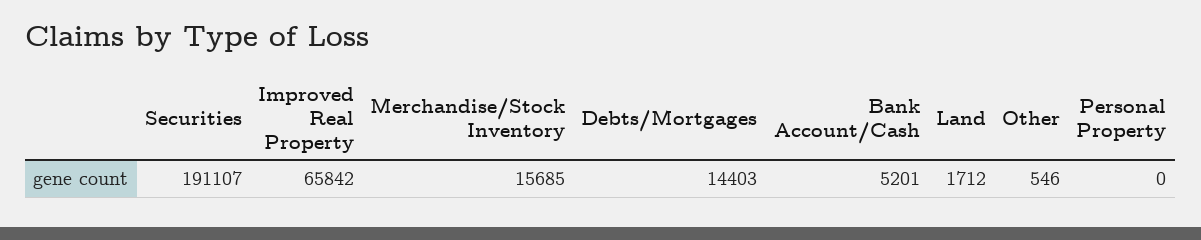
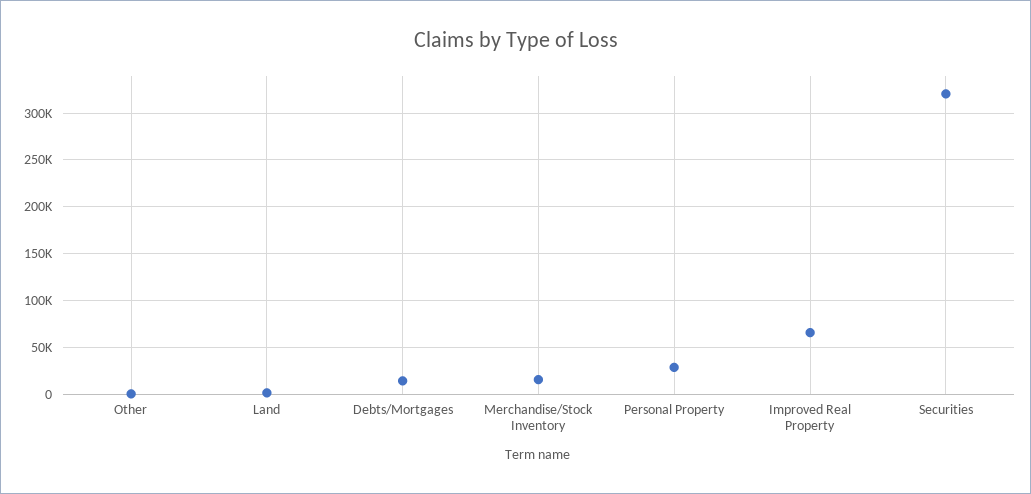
Securities: 191107 -> 320000
Bank Account/Cash: 5201 -> none
Personal Property: 0 -> 30000

